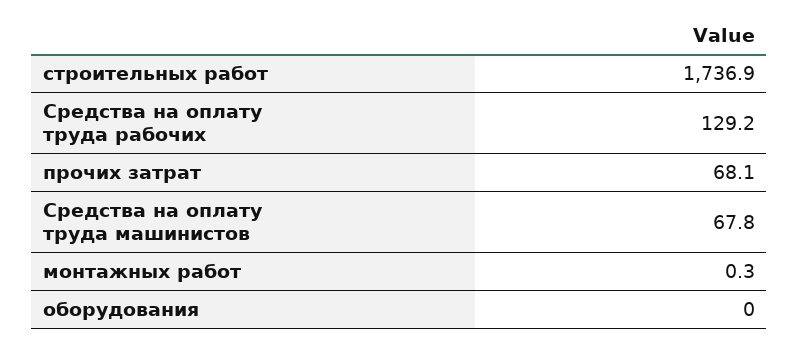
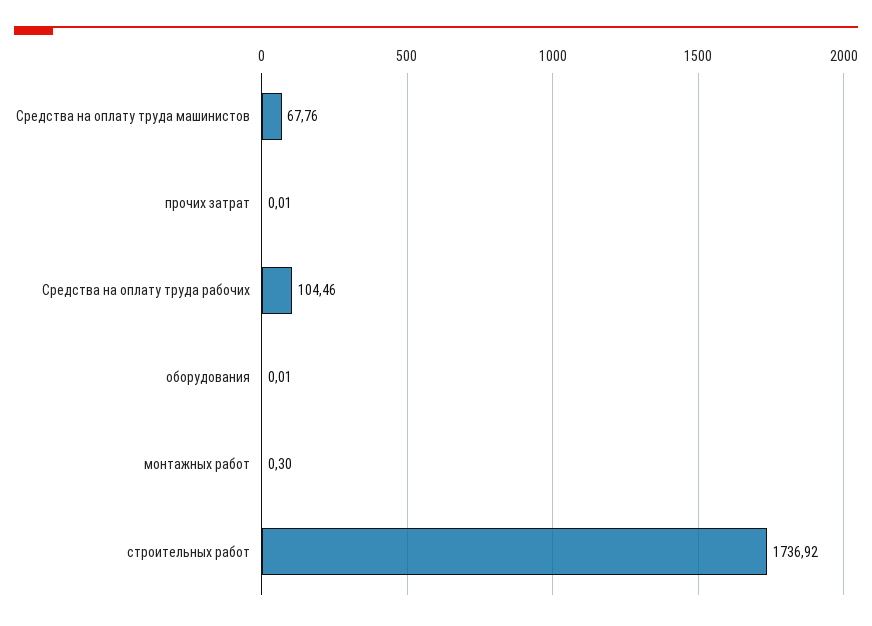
Средства на оплату труда рабочих: 129.2 -> 104.46
прочих затрат: 68.1 -> 0.01

